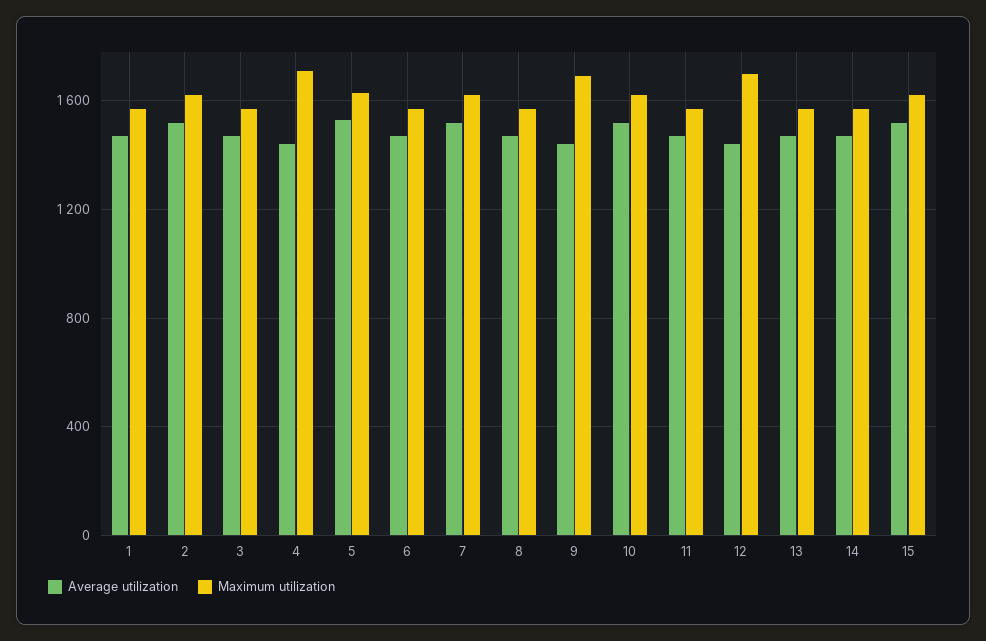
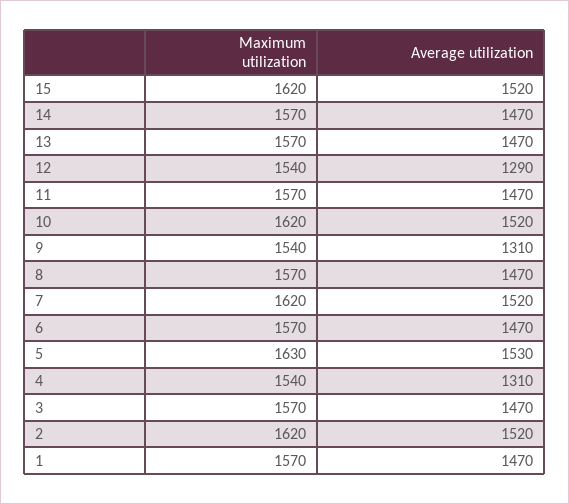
Average utilization, 4: 1450 -> 1310
Maximum utilization, 4: 1700 -> 1540
Average utilization, 9: 1450 -> 1310
Maximum utilization, 9: 1700 -> 1540
Average utilization, 12: 1450 -> 1290
Maximum utilization, 12: 1700 -> 1540

